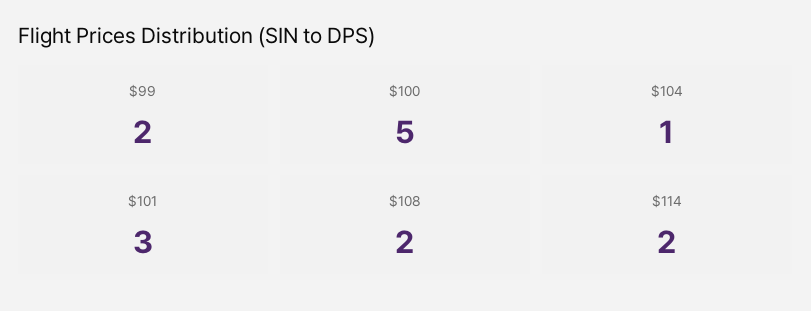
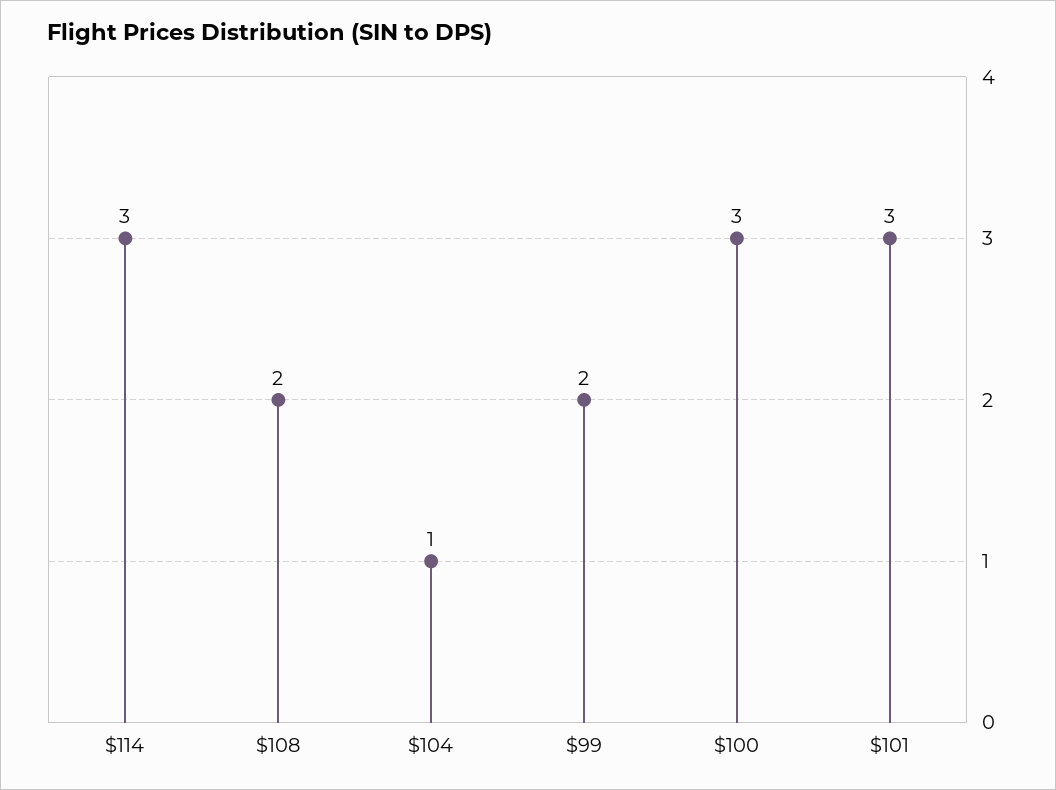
$100: 5 -> 3
$114: 2 -> 3

